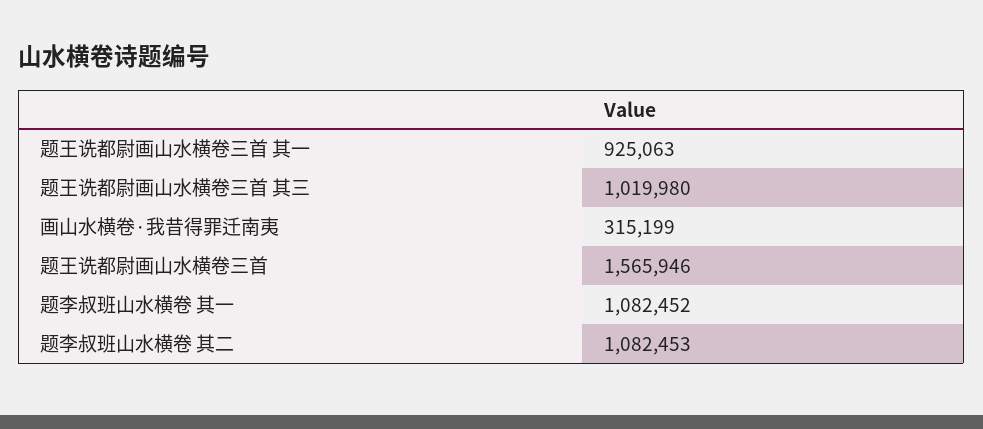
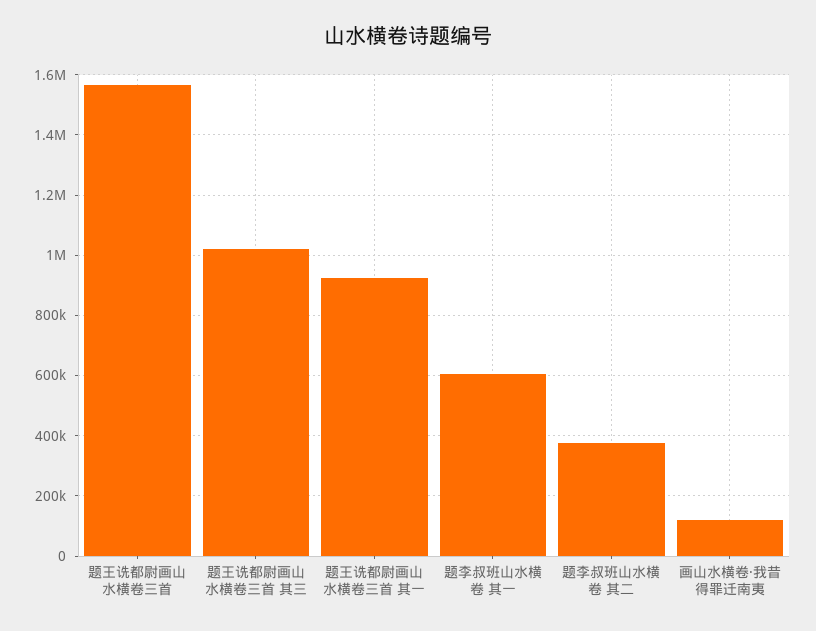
画山水横卷·我昔得罪迁南夷: 315199 -> 120000
题李叔班山水横卷 其一: 1082452 -> 600000
题李叔班山水横卷 其二: 1082453 -> 380000

